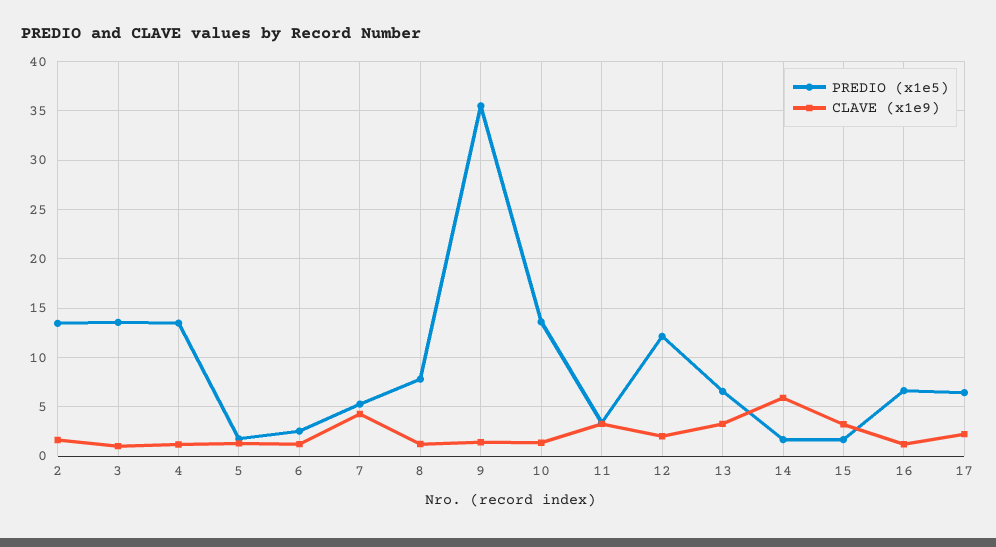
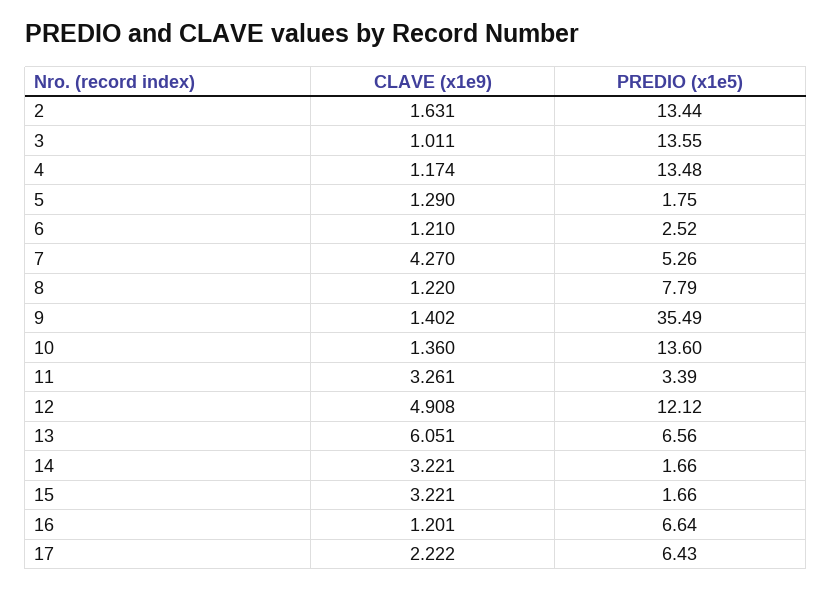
CLAVE (x1e9), 12: 2 -> 4.908
CLAVE (x1e9), 13: 3 -> 6.051
CLAVE (x1e9), 14: 6 -> 3.221

